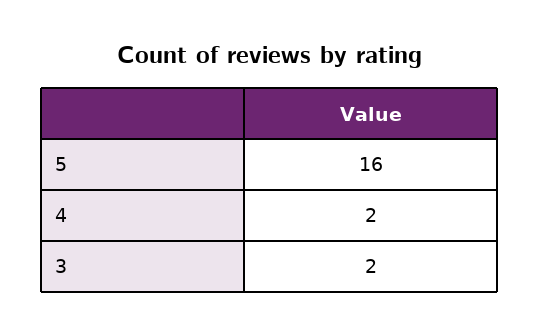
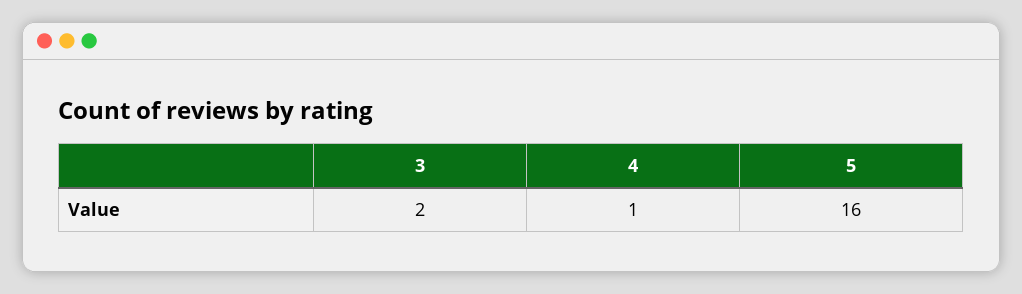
4: 2 -> 1

